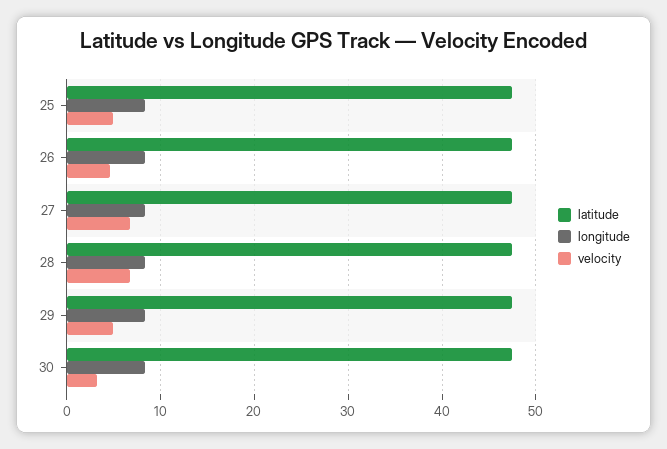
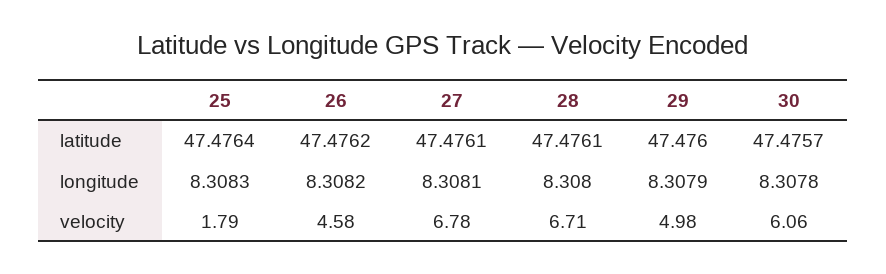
velocity, 25: 5 -> 1.79
velocity, 30: 3 -> 6.06

